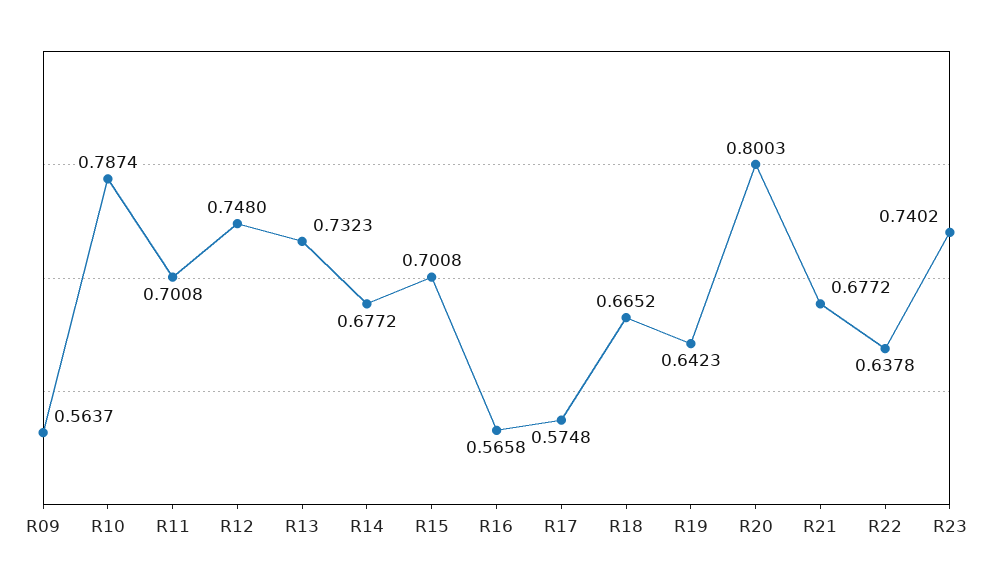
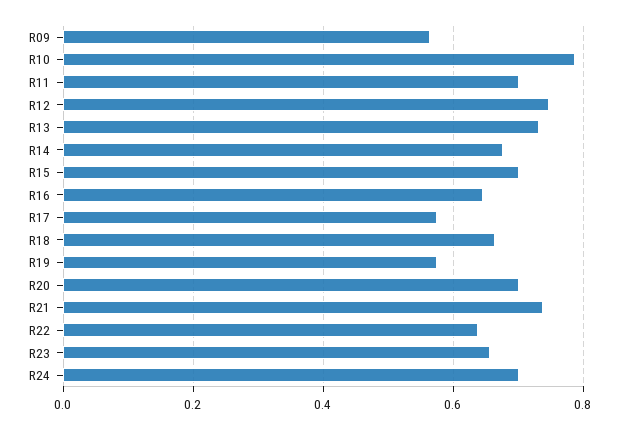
R16: 0.5658 -> 0.64
R19: 0.6423 -> 0.58
R20: 0.8003 -> 0.7
R21: 0.6772 -> 0.74
R23: 0.7402 -> 0.66
R24: none -> 0.7

